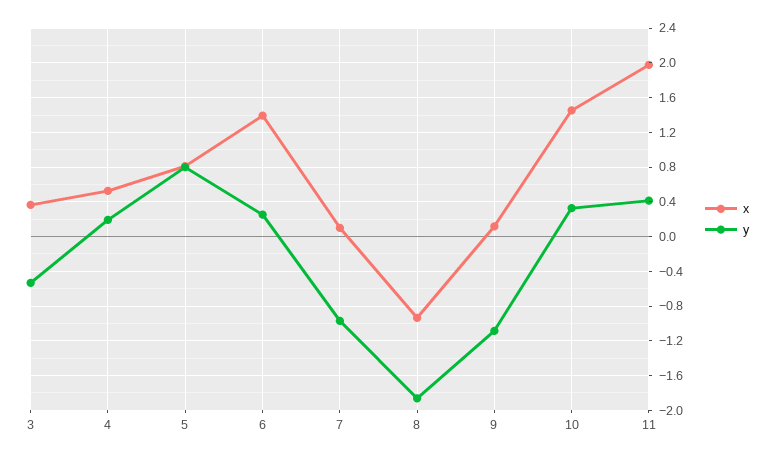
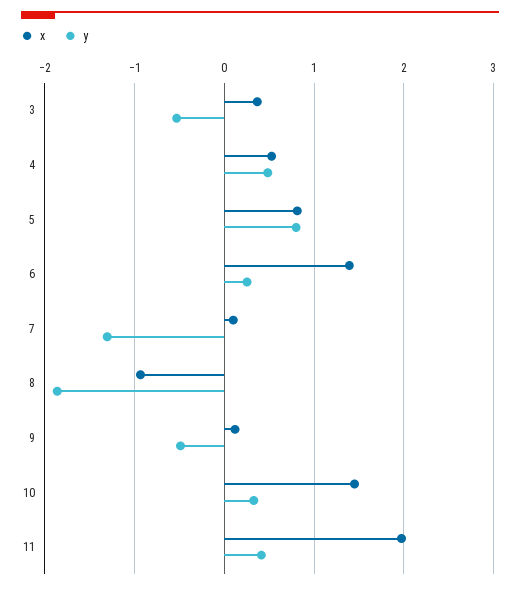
y, 4: 0.2 -> 0.5
y, 7: -1 -> -1.3
y, 9: -1.1 -> -0.5

